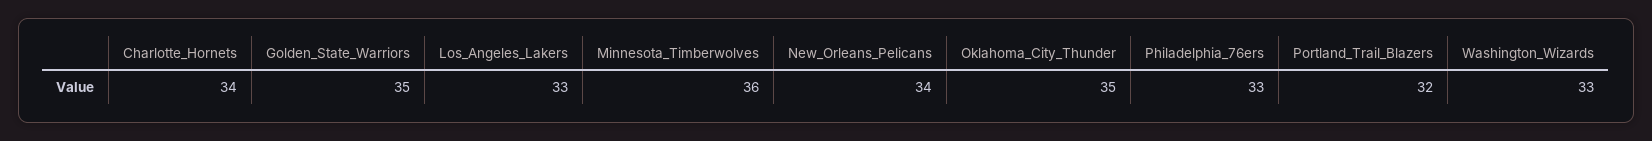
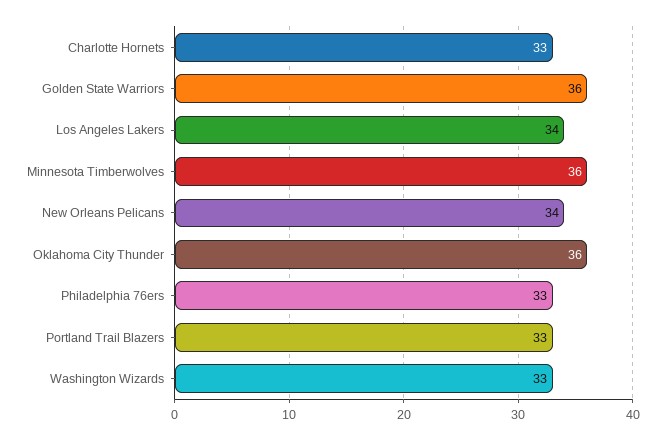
Charlotte_Hornets: 34 -> 33
Golden_State_Warriors: 35 -> 36
Los_Angeles_Lakers: 33 -> 34
Oklahoma_City_Thunder: 35 -> 36
Portland_Trail_Blazers: 32 -> 33

